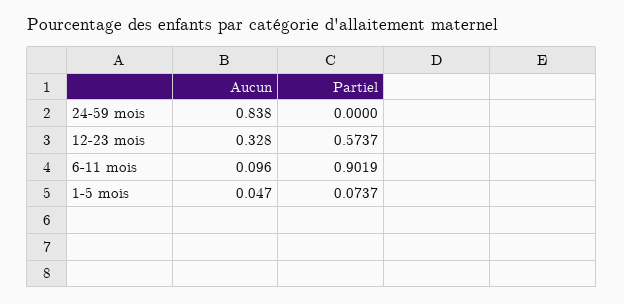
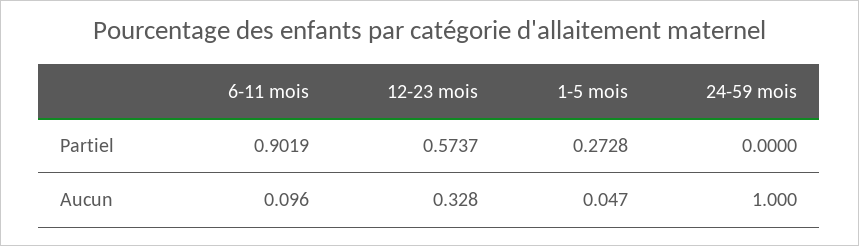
Aucun, 24-59 mois: 0.838 -> 1
Partiel, 1-5 mois: 0.0737 -> 0.2728

